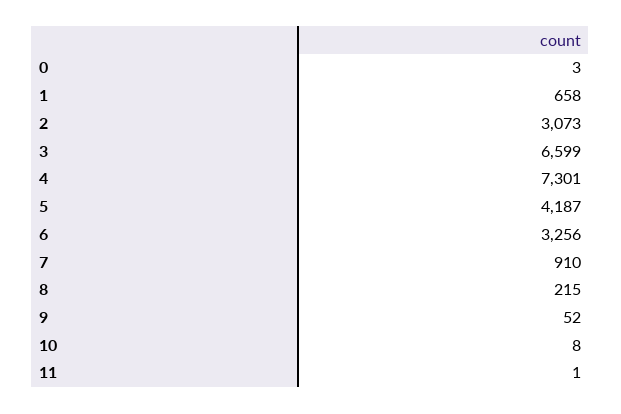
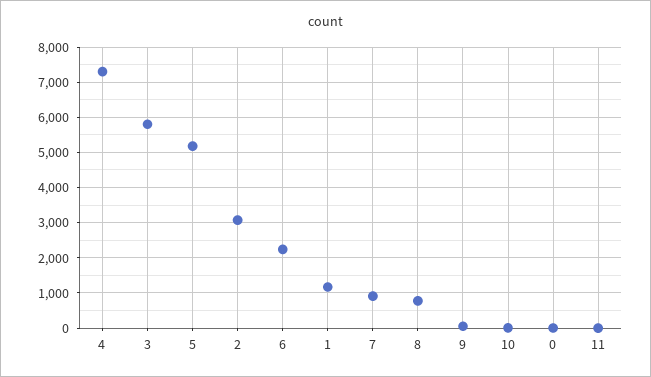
1: 658 -> 1200
3: 6599 -> 5800
5: 4187 -> 5200
6: 3256 -> 2200
8: 215 -> 800

